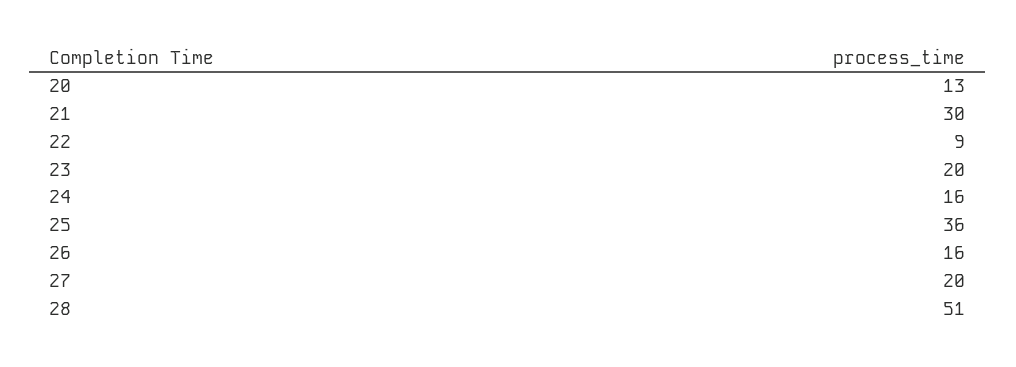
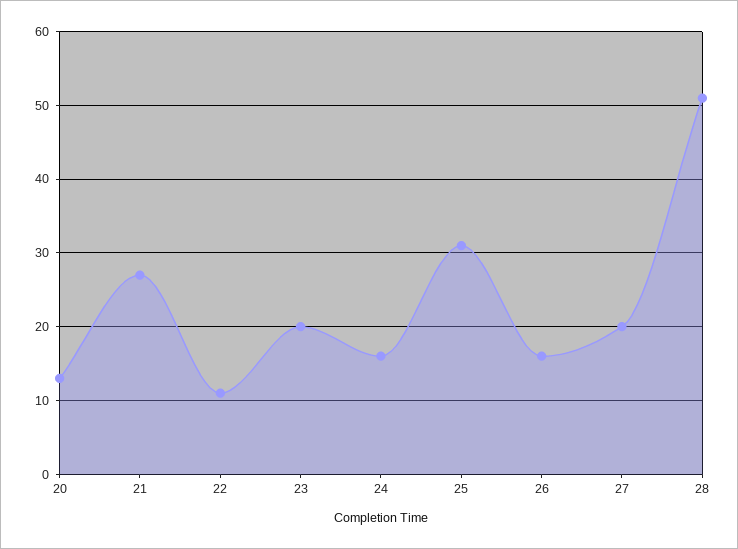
21: 30 -> 27
22: 9 -> 11
25: 36 -> 31

